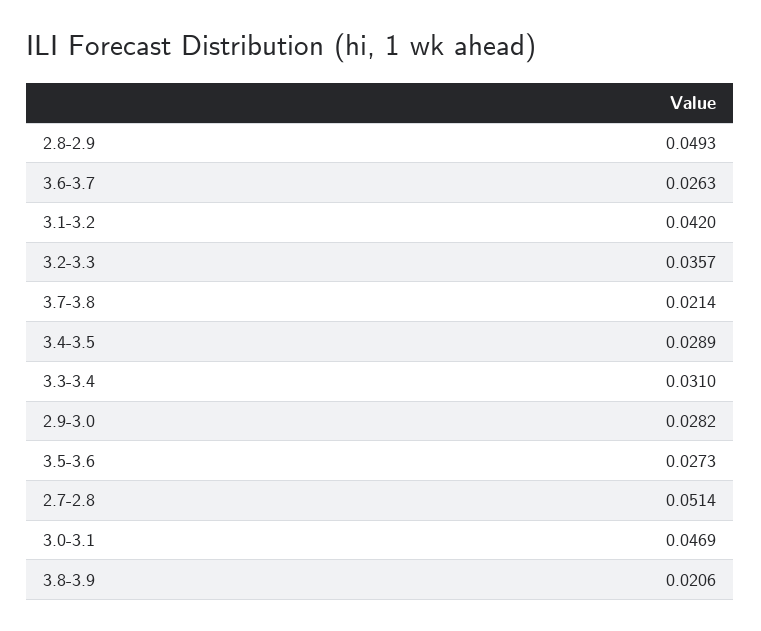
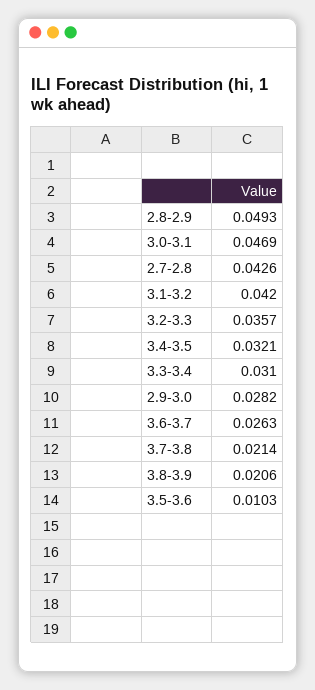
3.4-3.5: 0.0289 -> 0.0321
3.5-3.6: 0.0273 -> 0.0103
2.7-2.8: 0.0514 -> 0.0426

